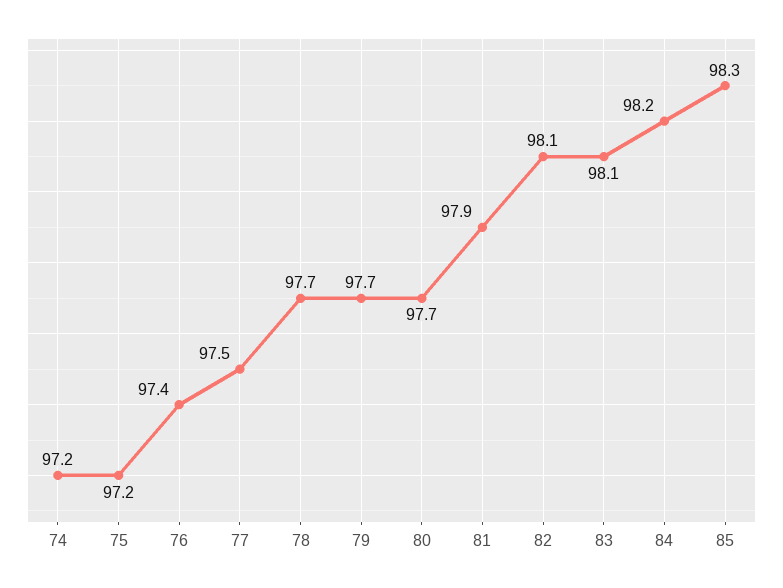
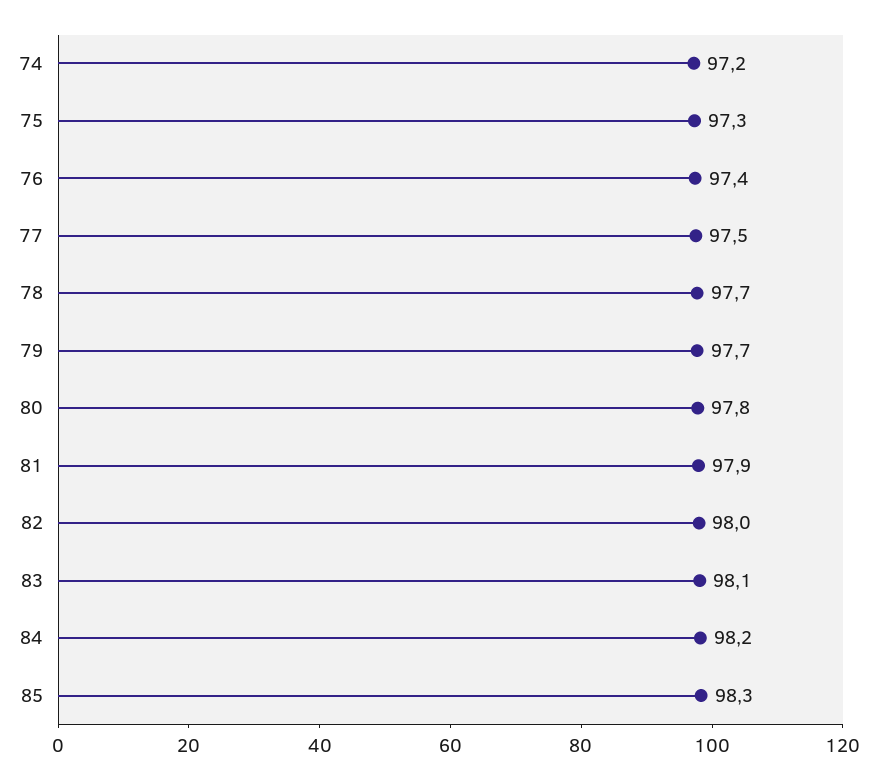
75: 97.2 -> 97.3
80: 97.7 -> 97.8
82: 98.1 -> 98

